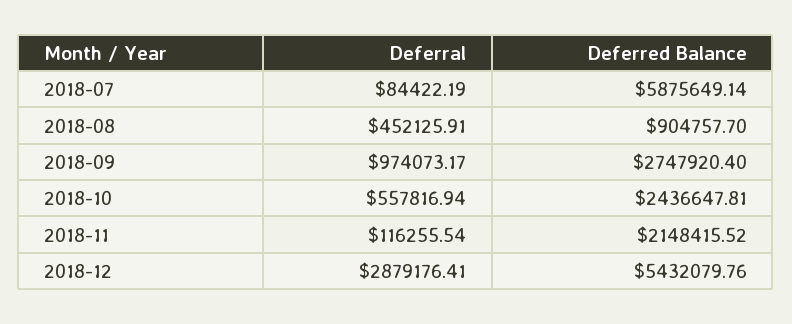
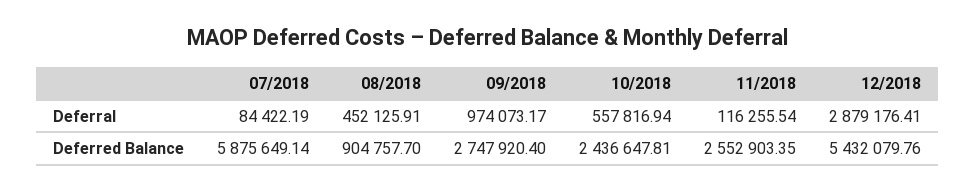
Deferred Balance, 2018-11: 2148415.52 -> 2552903.35

